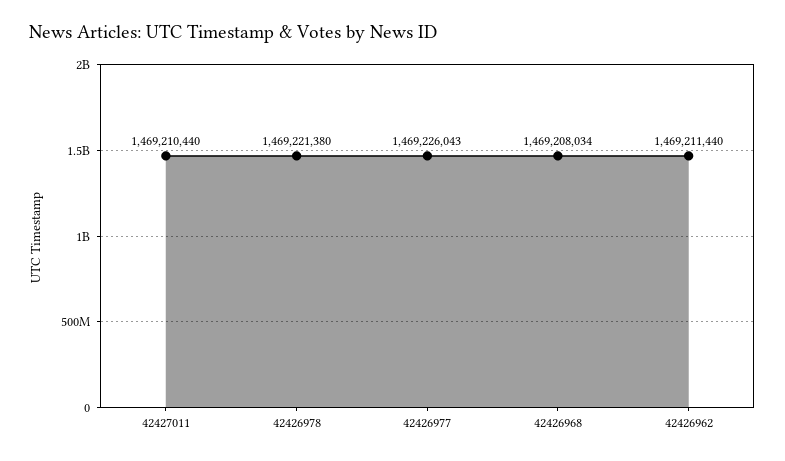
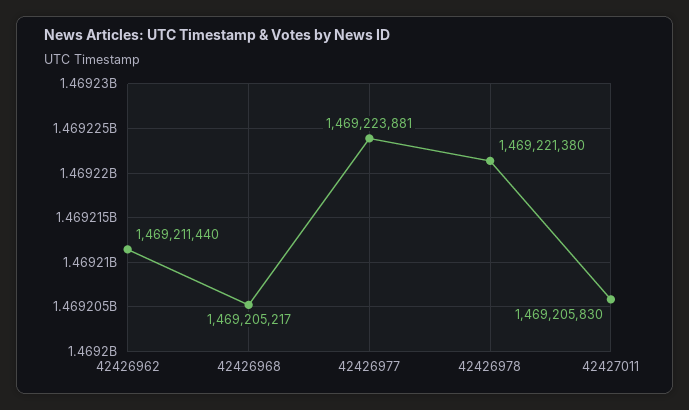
42427011: 1469210440 -> 1469205830
42426977: 1469226043 -> 1469223881
42426968: 1469208034 -> 1469205217

